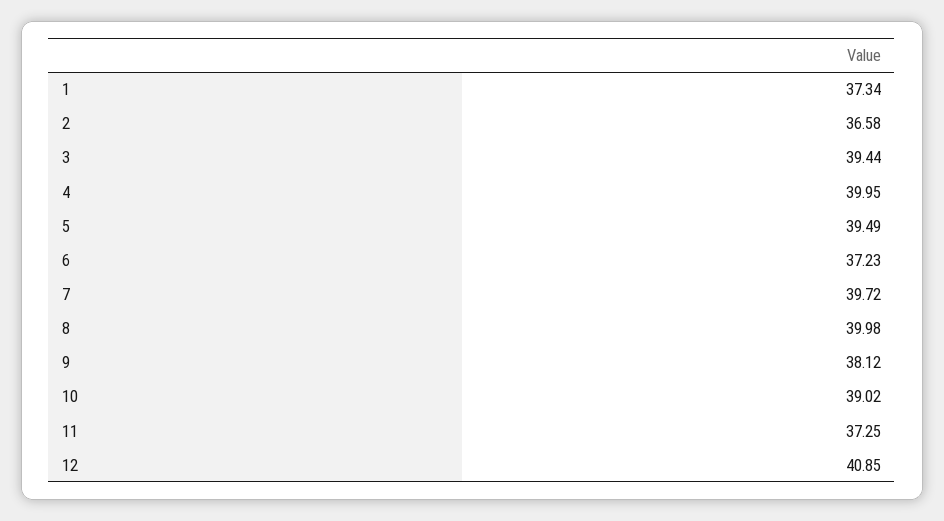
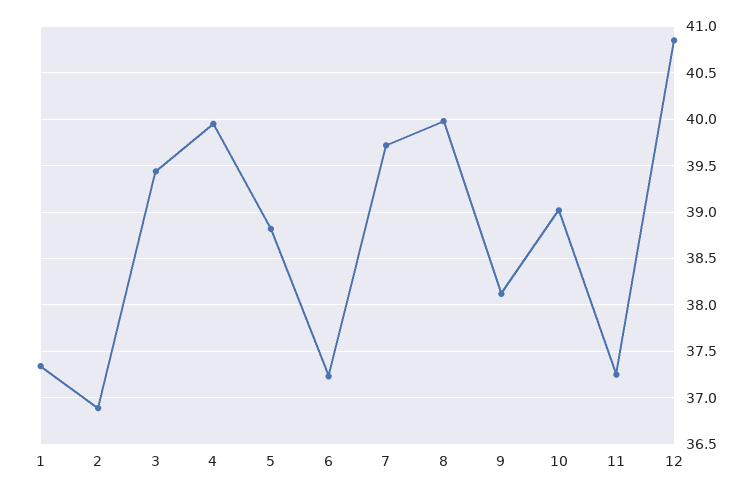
2: 36.58 -> 36.9
5: 39.49 -> 38.8

